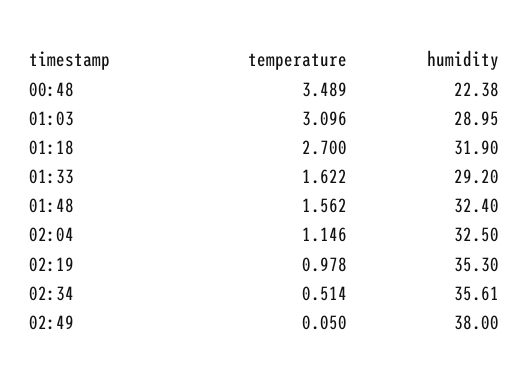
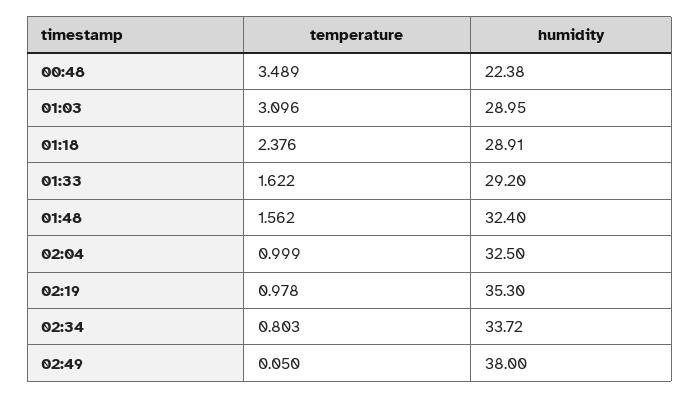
temperature, 01:18: 2.7 -> 2.376
humidity, 01:18: 31.9 -> 28.91
temperature, 02:04: 1.146 -> 0.999
temperature, 02:34: 0.514 -> 0.803
humidity, 02:34: 35.61 -> 33.72

